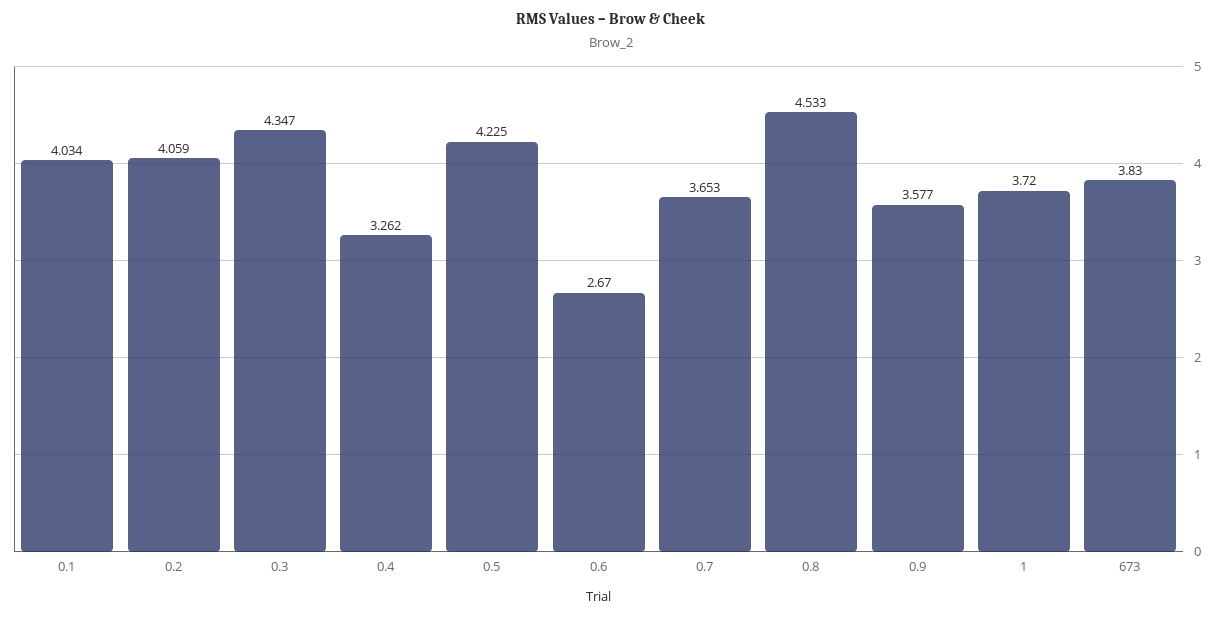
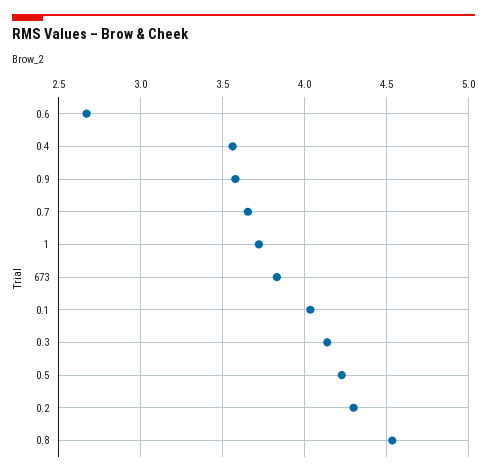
0.2: 4.059 -> 4.3
0.3: 4.347 -> 4.15
0.4: 3.262 -> 3.55

